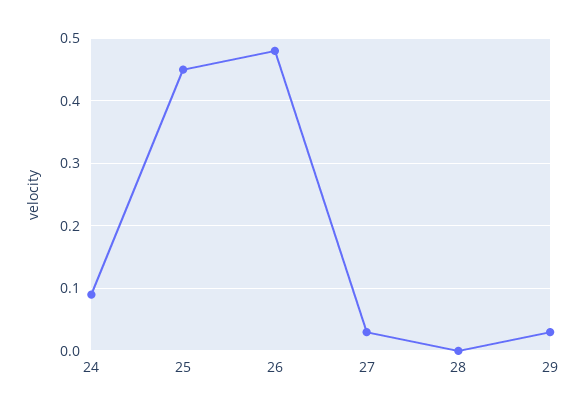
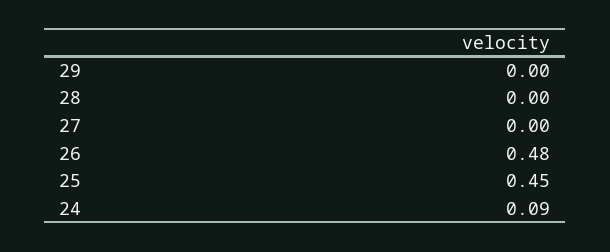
27: 0.03 -> 0
29: 0.03 -> 0

